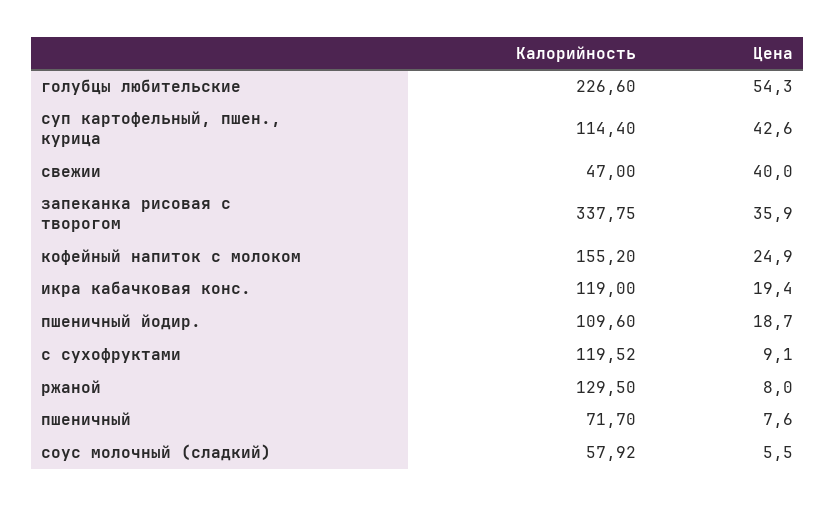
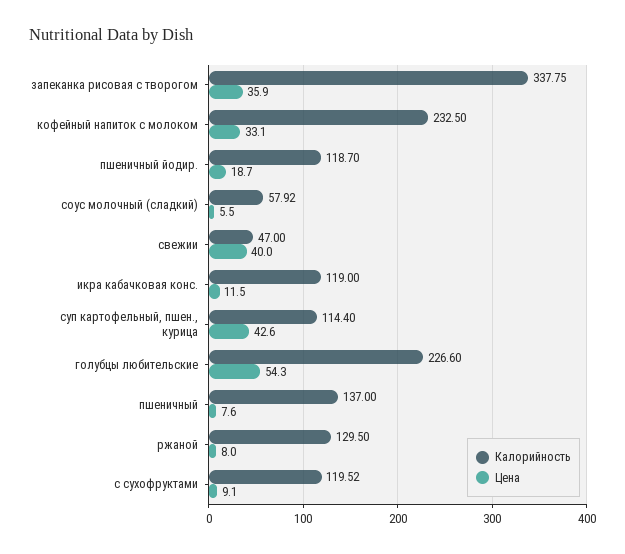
Калорийность, кофейный напиток с молоком: 155.2 -> 232.5
Цена, кофейный напиток с молоком: 24.9 -> 33.1
Цена, икра кабачковая конс.: 19.4 -> 11.5
Калорийность, пшеничный йодир.: 109.6 -> 118.7
Калорийность, пшеничный: 71.7 -> 137

